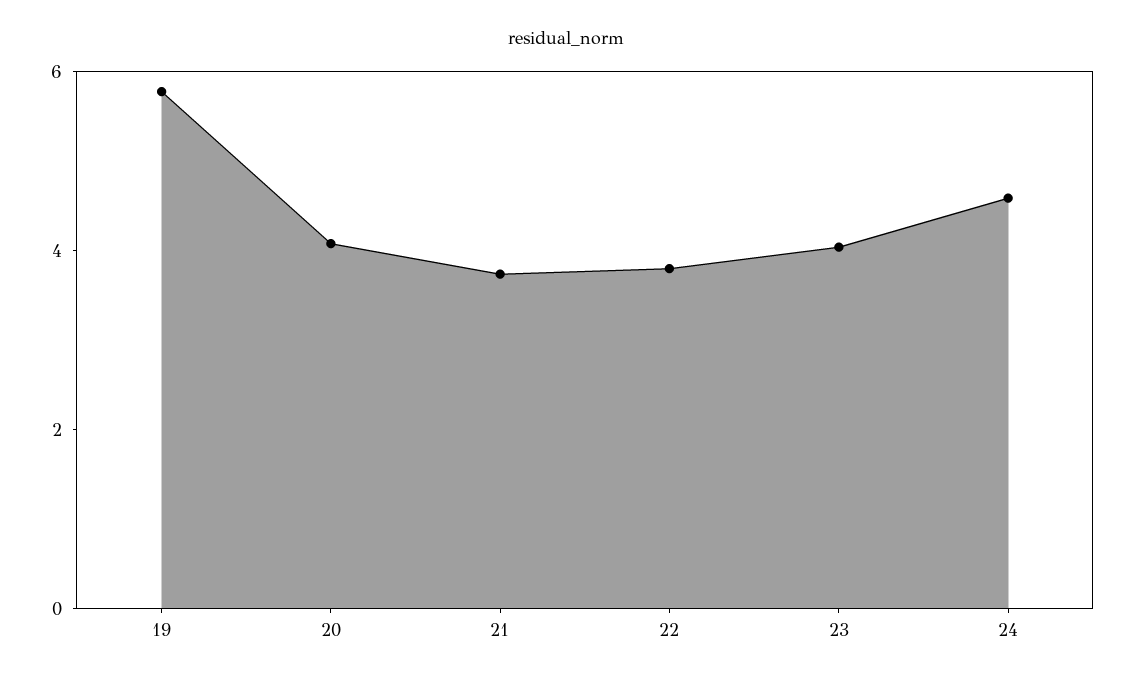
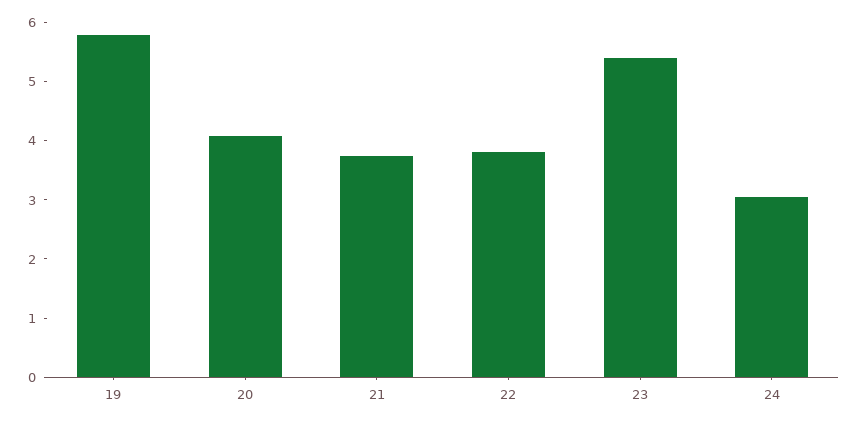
23: 4 -> 5.4
24: 4.5 -> 3

